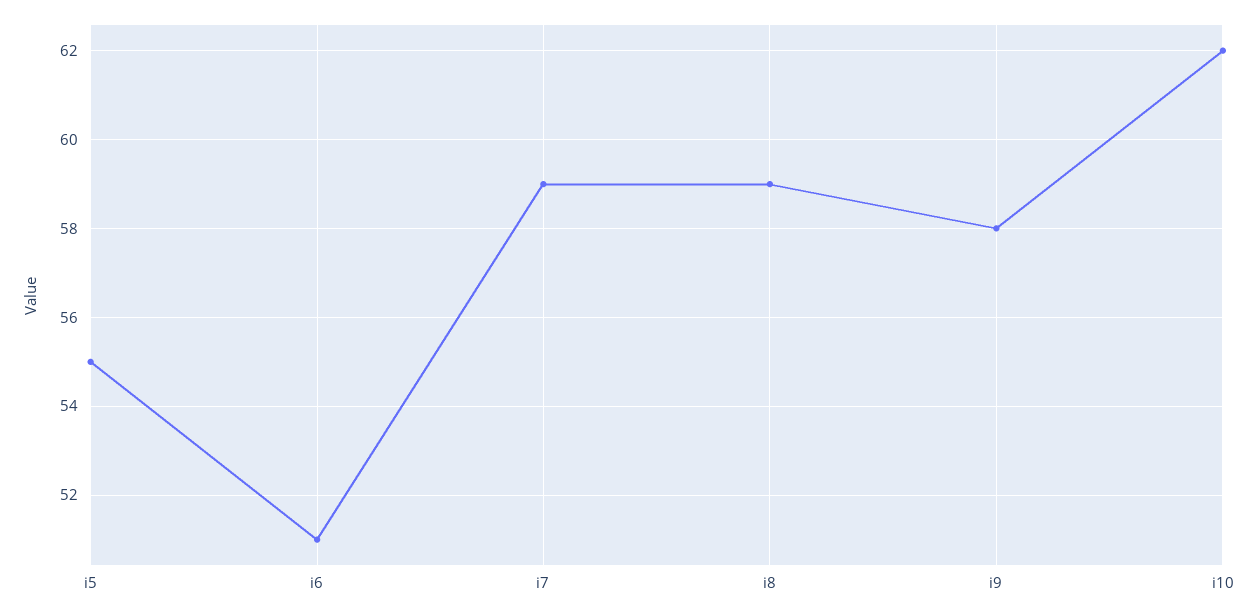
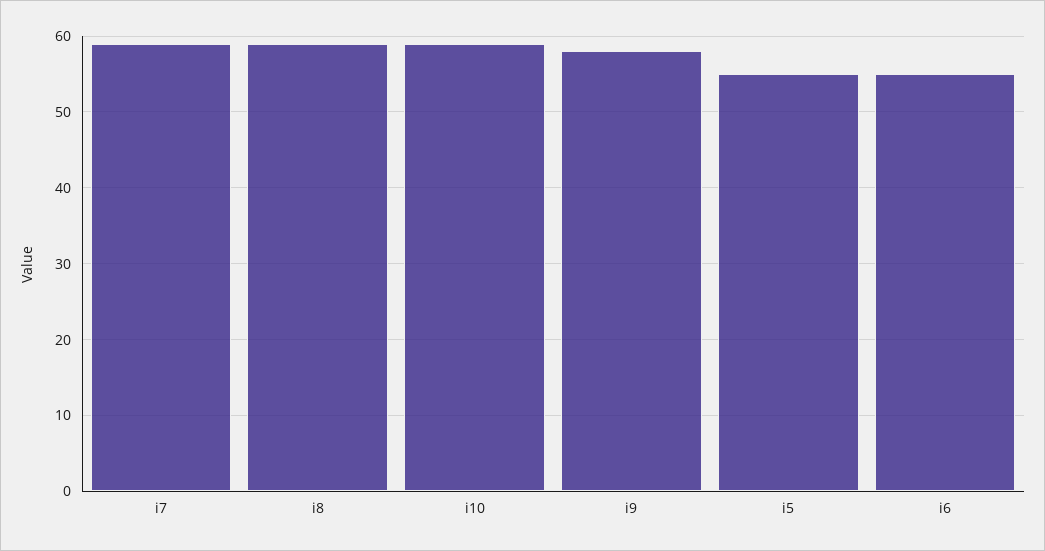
i6: 51 -> 55
i10: 62 -> 59

